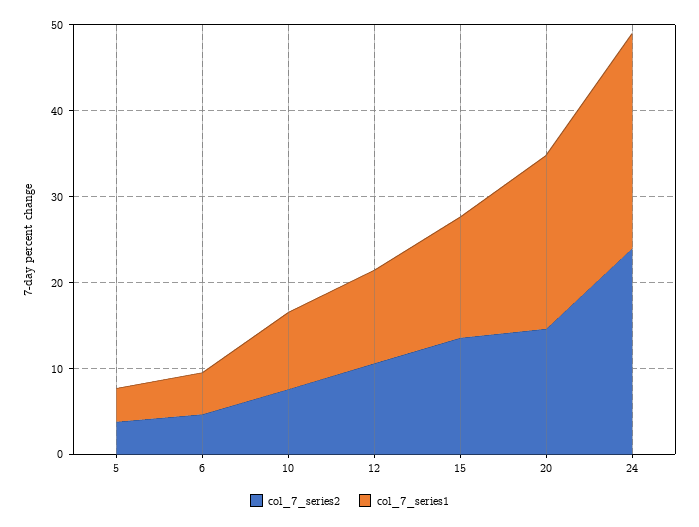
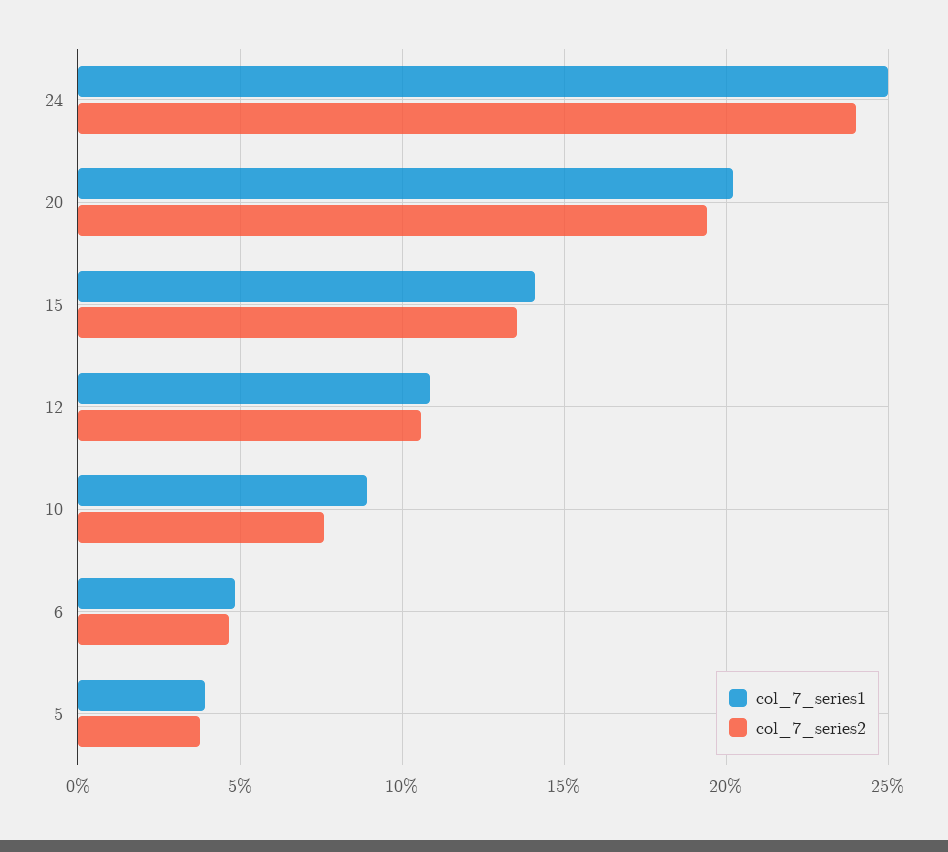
col_7_series2, 20: 14 -> 19.5

